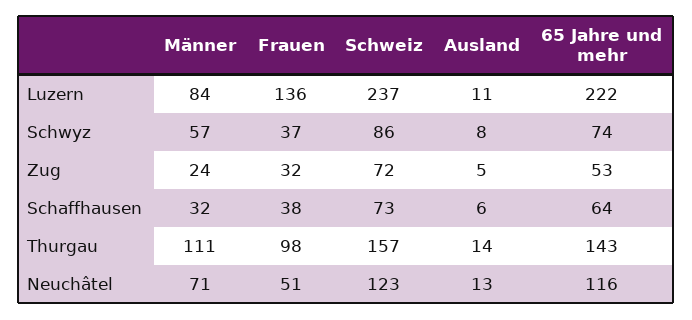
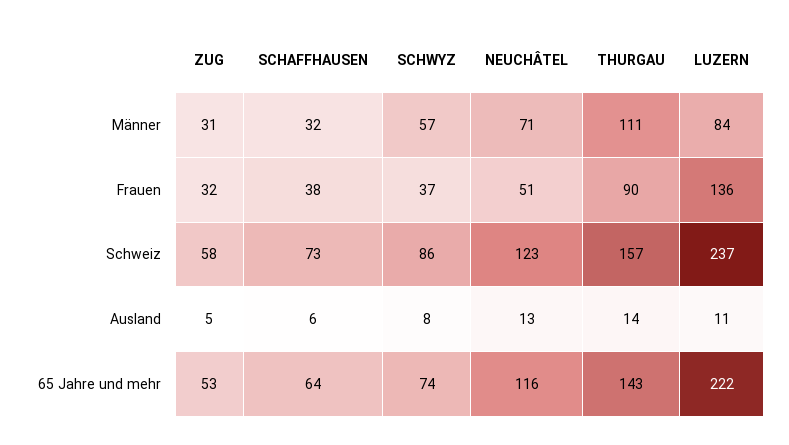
Männer, Zug: 24 -> 31
Schweiz, Zug: 72 -> 58
Frauen, Thurgau: 98 -> 90

